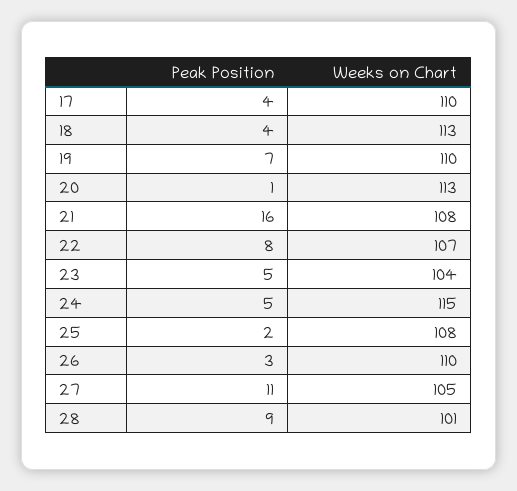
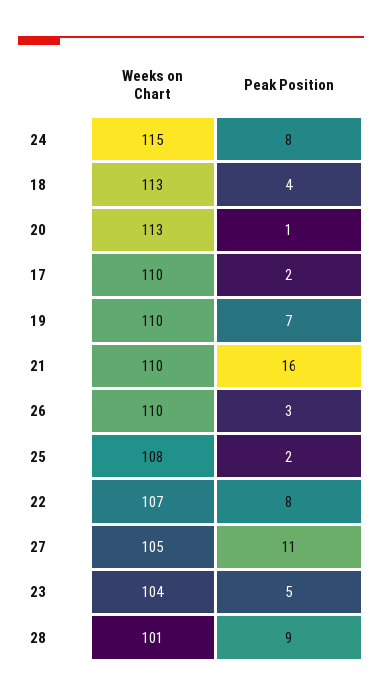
Peak Position, 17: 4 -> 2
Weeks on Chart, 21: 108 -> 110
Peak Position, 24: 5 -> 8

